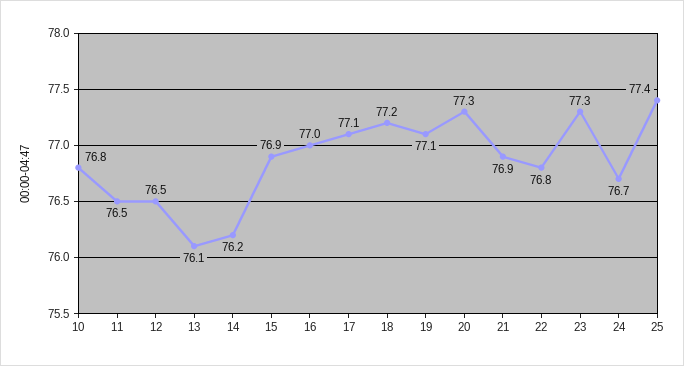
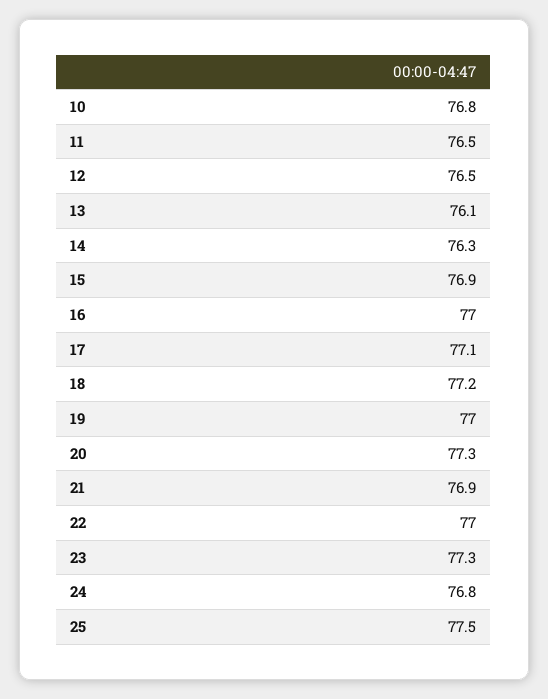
14: 76.2 -> 76.3
19: 77.1 -> 77
22: 76.8 -> 77
24: 76.7 -> 76.8
25: 77.4 -> 77.5

